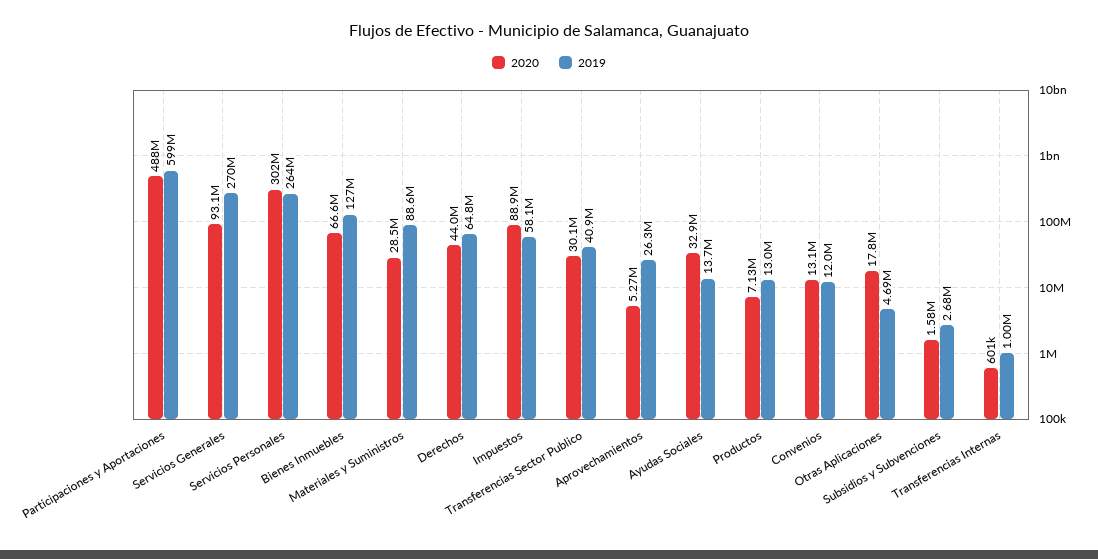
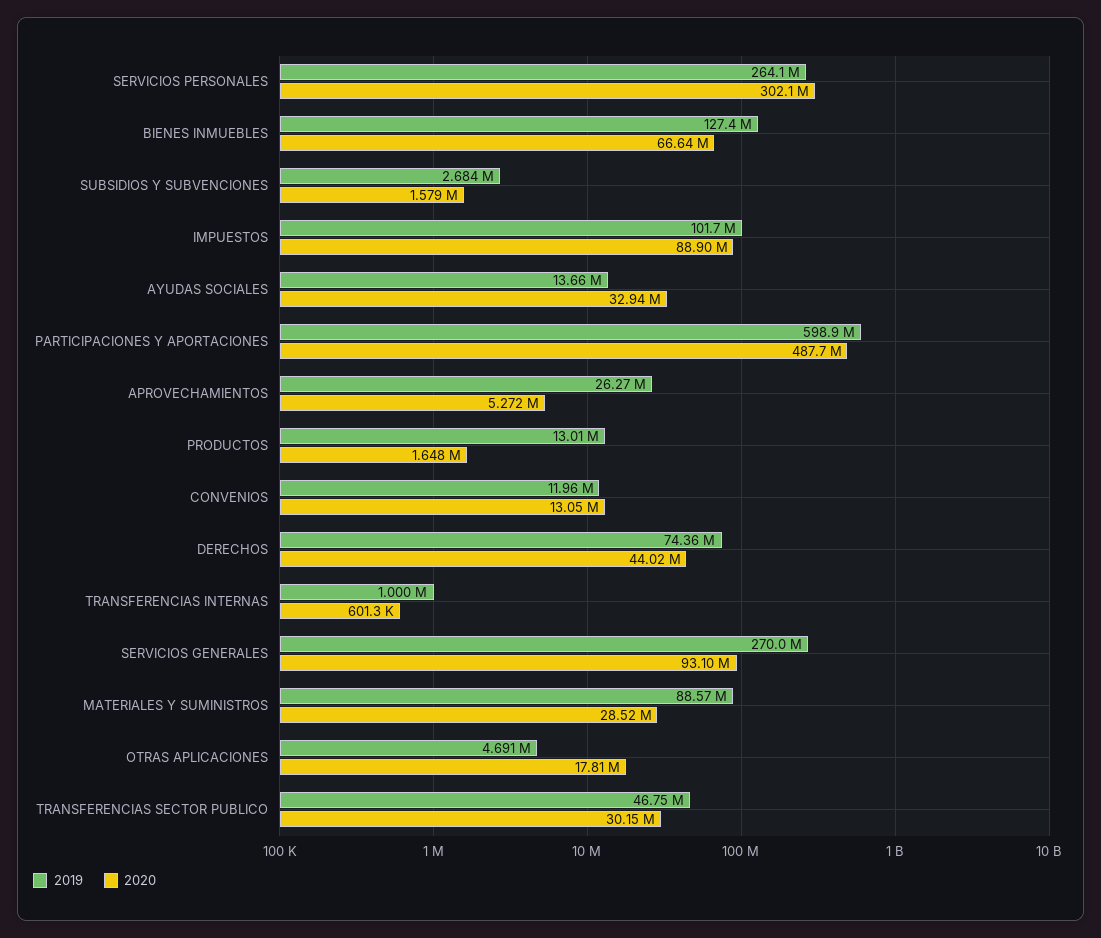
2019, Derechos: 64800000 -> 74360000
2019, Impuestos: 58100000 -> 101700000
2019, Transferencias Sector Publico: 40900000 -> 46750000
2020, Productos: 7130000 -> 1648000

